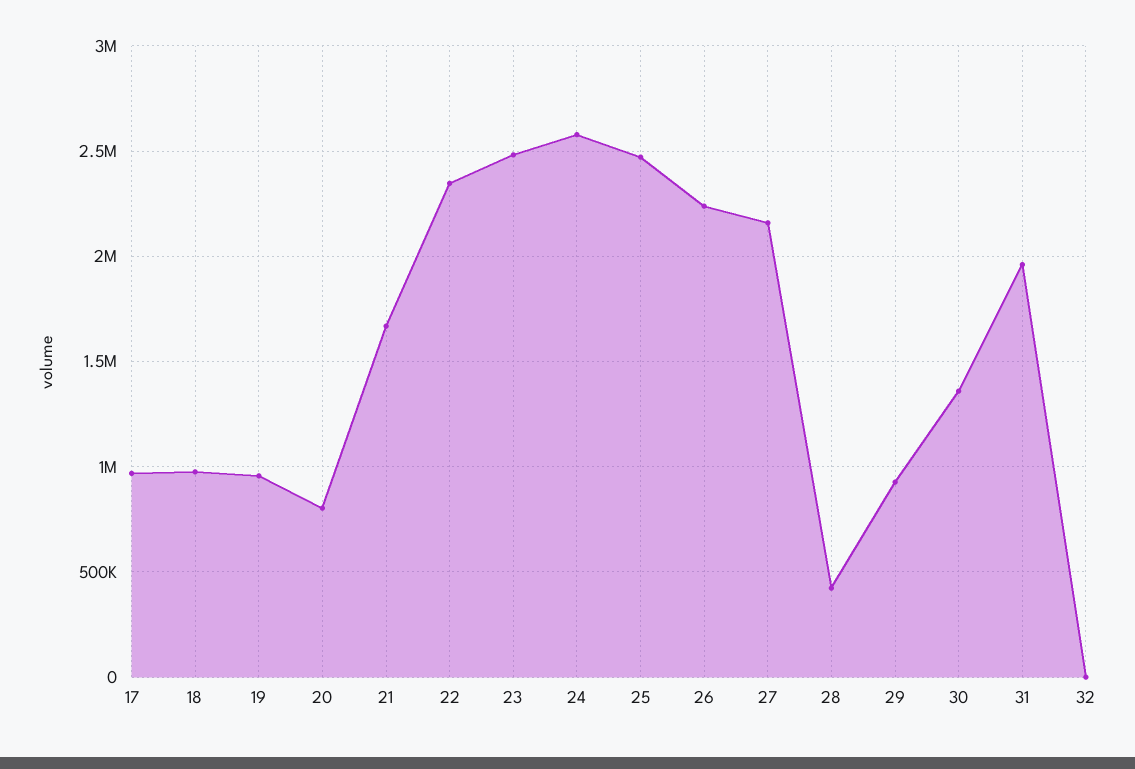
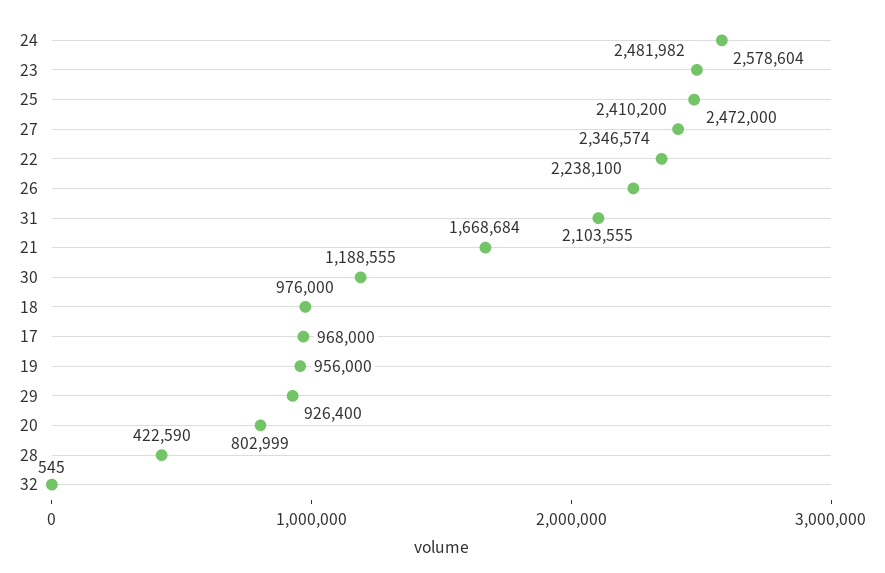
27: 2150000 -> 2410200
30: 1350000 -> 1188555
31: 1950000 -> 2103555

